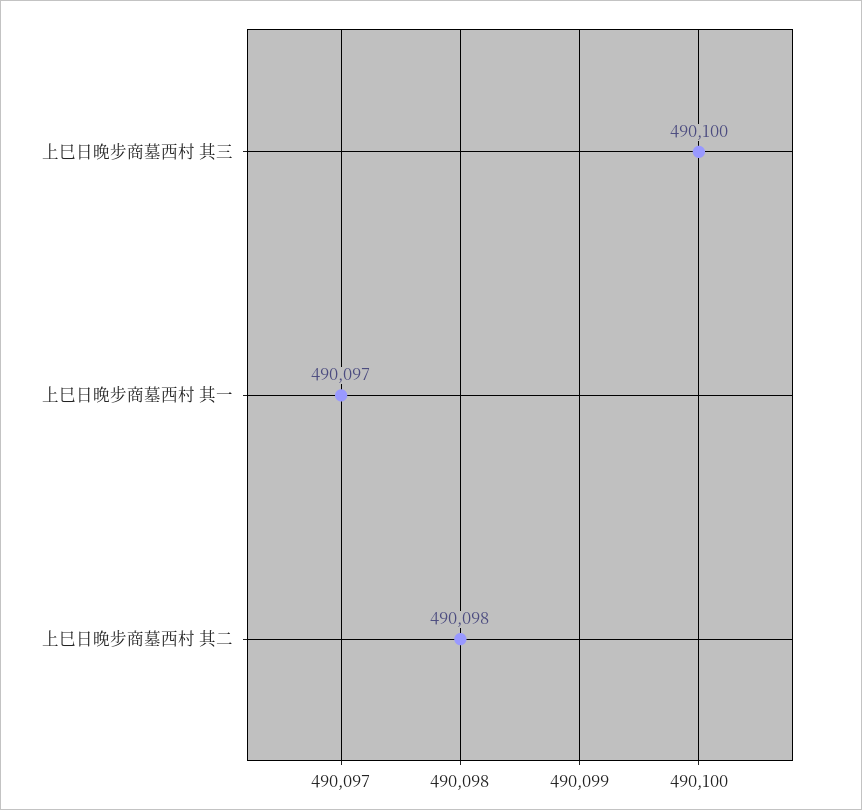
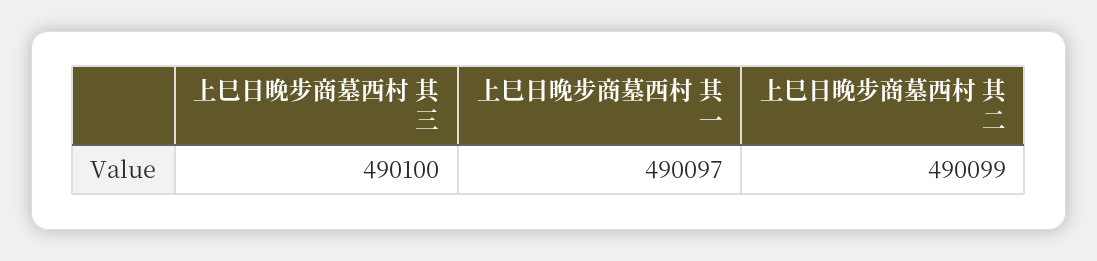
上巳日晚步商墓西村 其二: 490098 -> 490099

